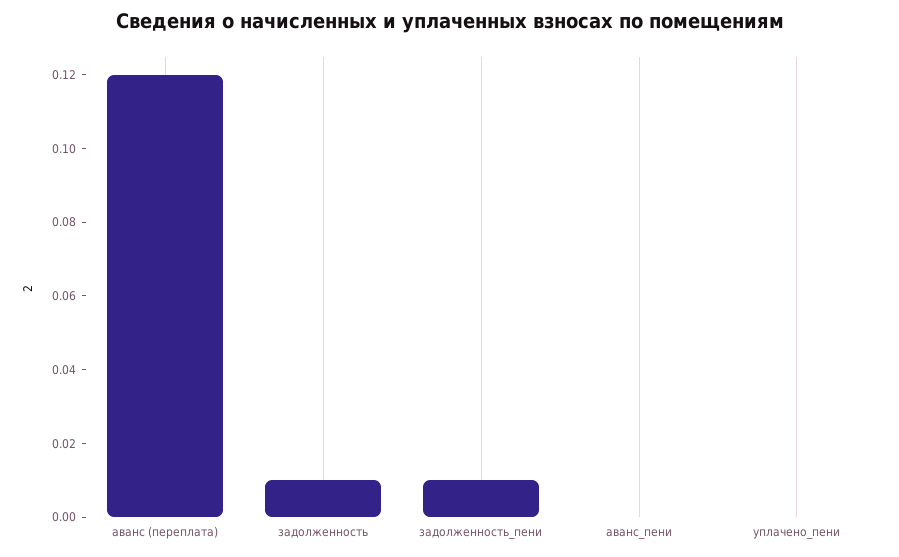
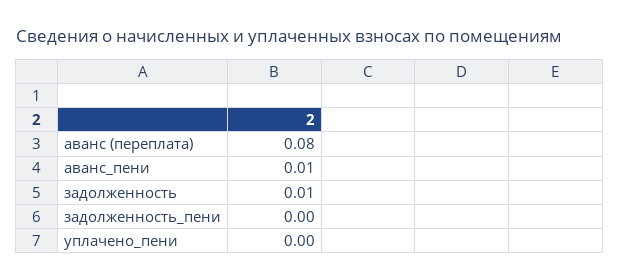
аванс (переплата): 0.12 -> 0.08
задолженность_пени: 0.01 -> 0
аванс_пени: 0 -> 0.01

